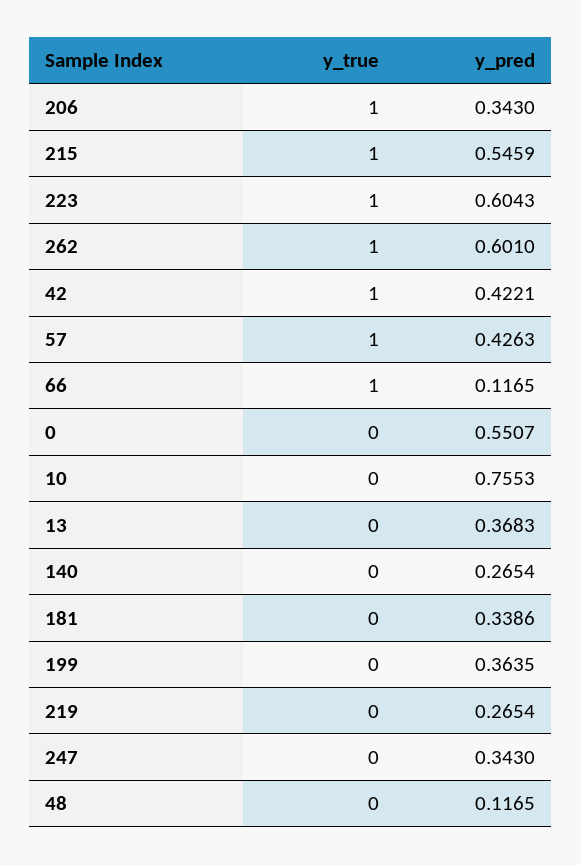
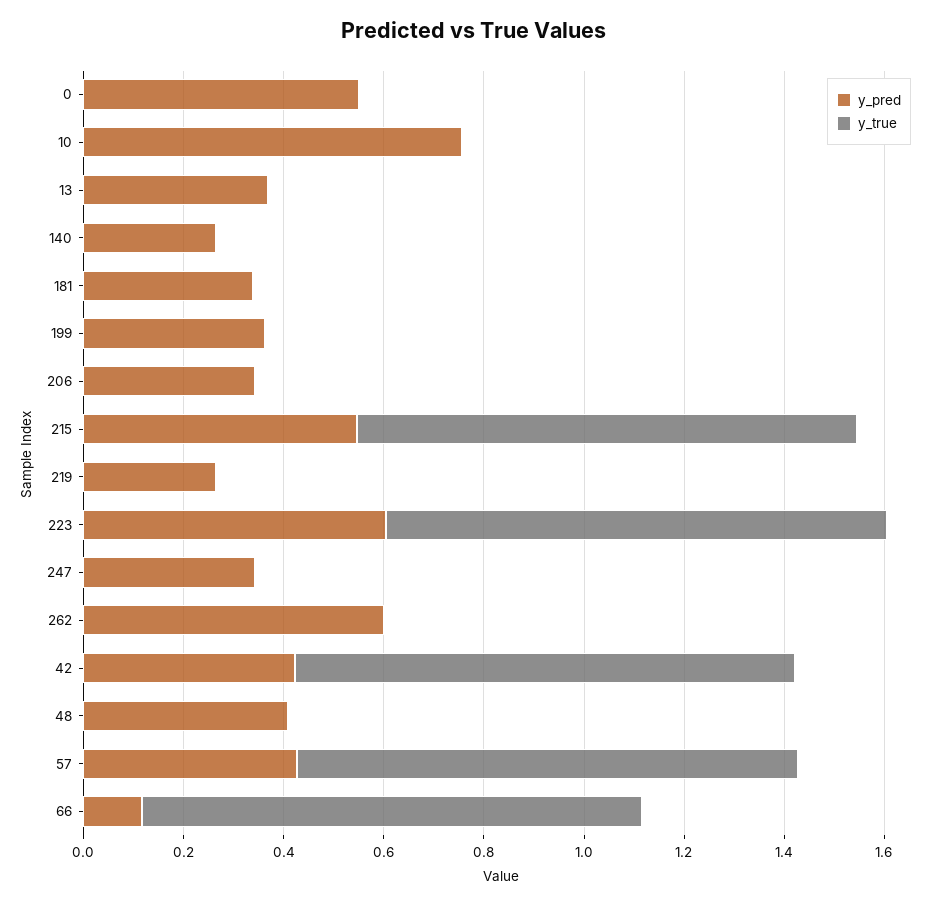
y_true, 206: 1 -> 0
y_true, 262: 1 -> 0
y_pred, 48: 0.1165 -> 0.4

